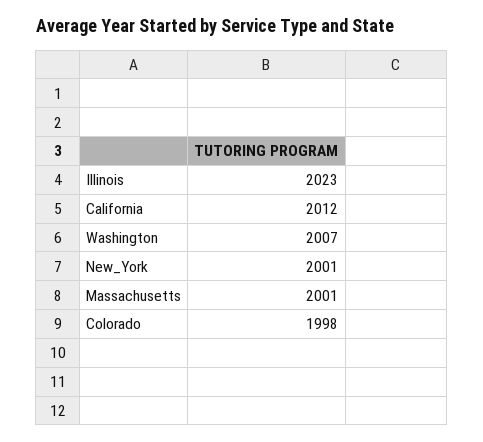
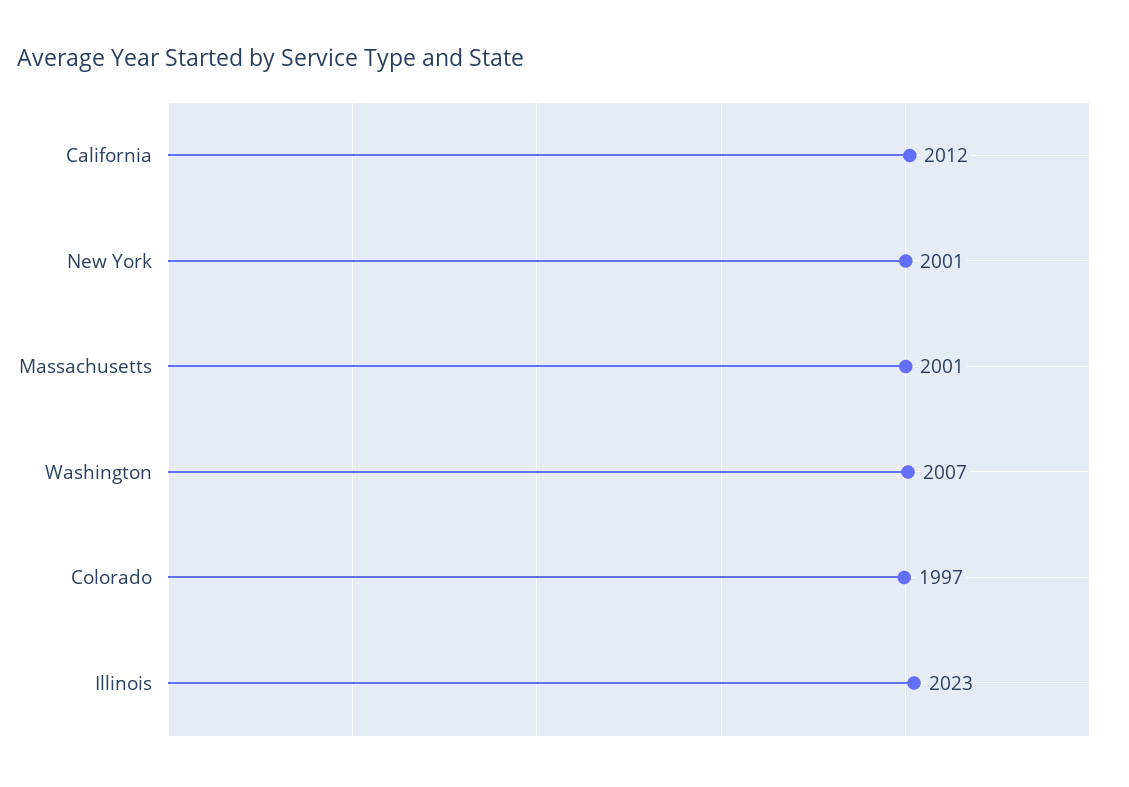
Colorado: 1998 -> 1997

